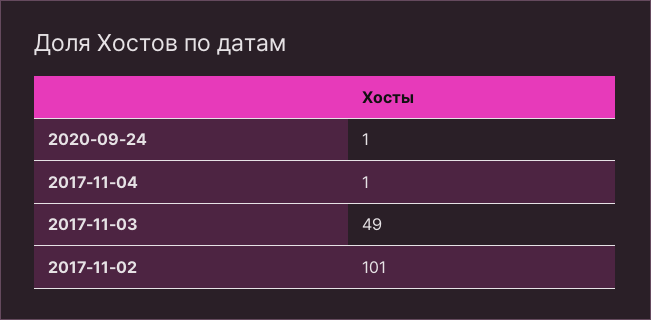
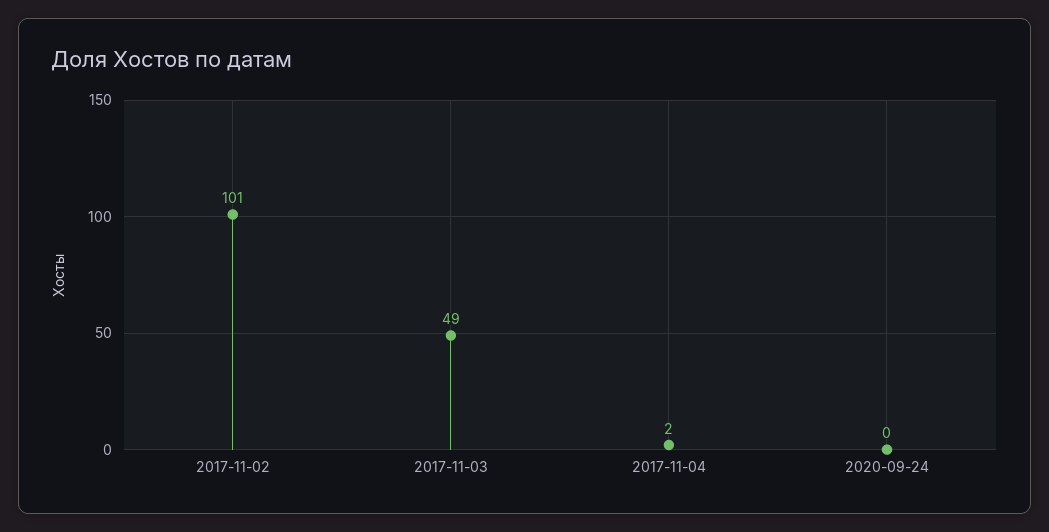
2020-09-24: 1 -> 0
2017-11-04: 1 -> 2

